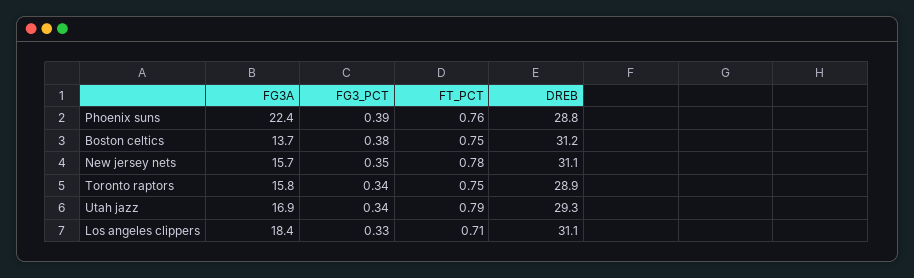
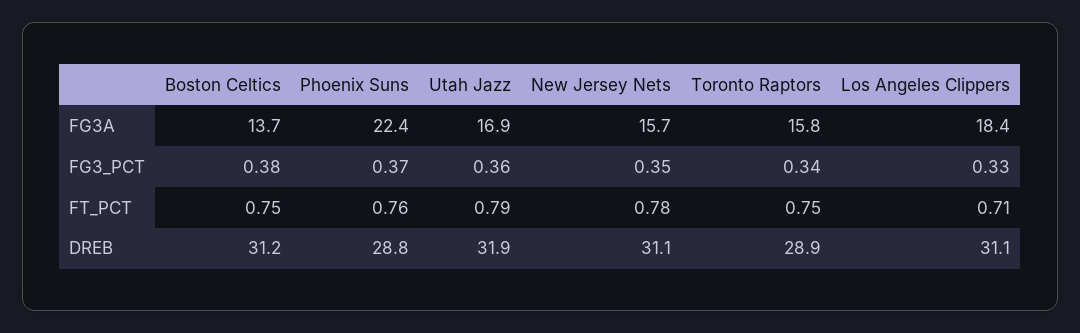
FG3_PCT, Phoenix suns: 0.39 -> 0.37
FG3_PCT, Utah jazz: 0.34 -> 0.36
DREB, Utah jazz: 29.3 -> 31.9

